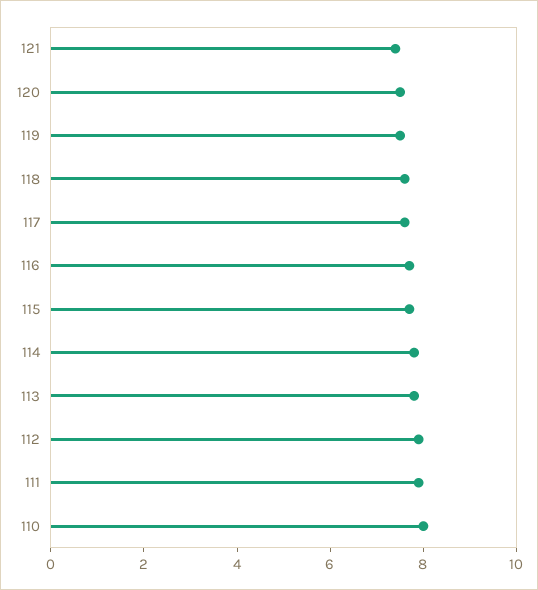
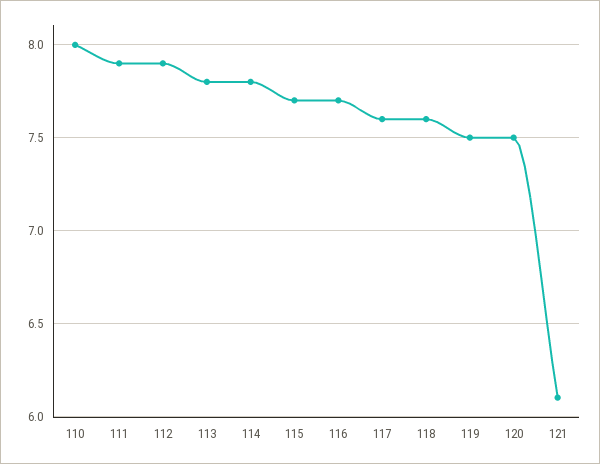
121: 7.5 -> 6.1

